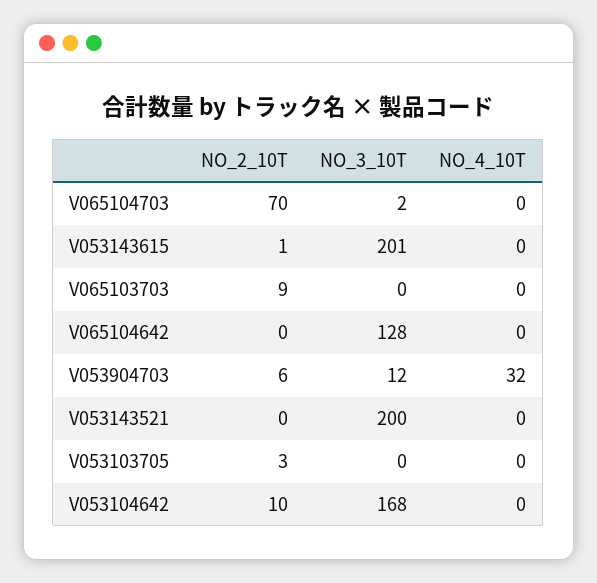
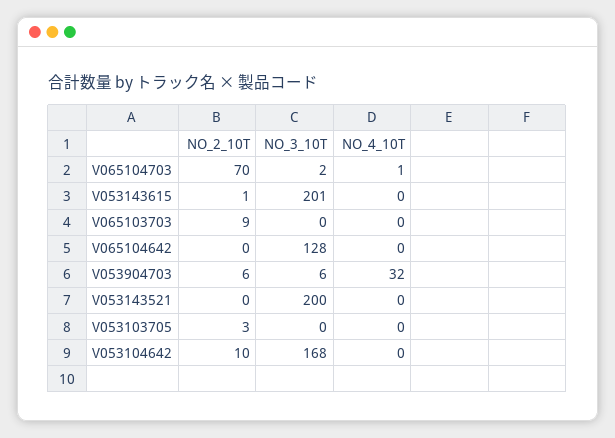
NO_4_10T, V065104703: 0 -> 1
NO_3_10T, V053904703: 12 -> 6

